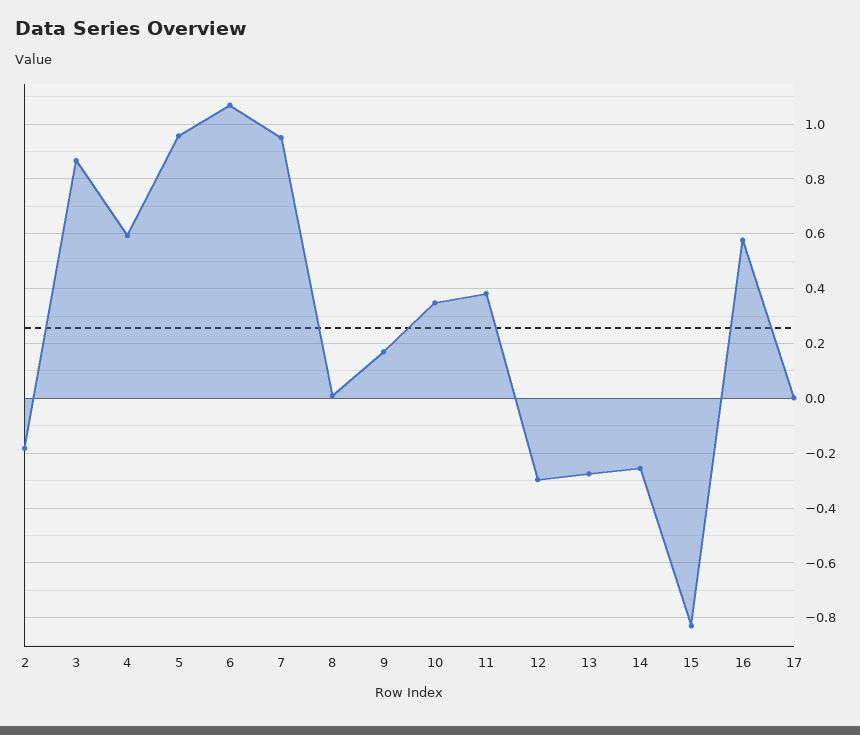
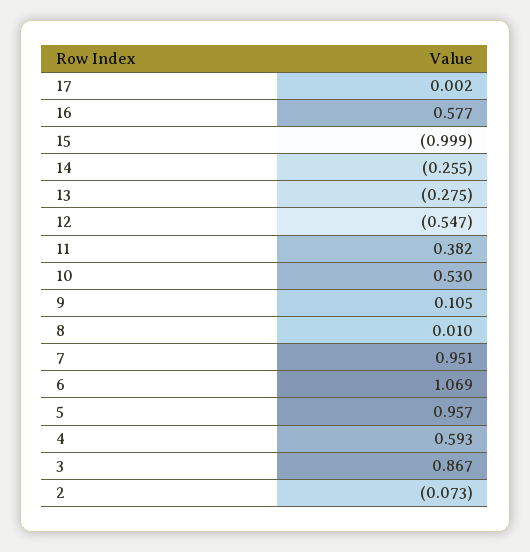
2: -0.175 -> -0.073
9: 0.175 -> 0.105
10: 0.35 -> 0.53
12: -0.3 -> -0.547
15: -0.825 -> -0.999

